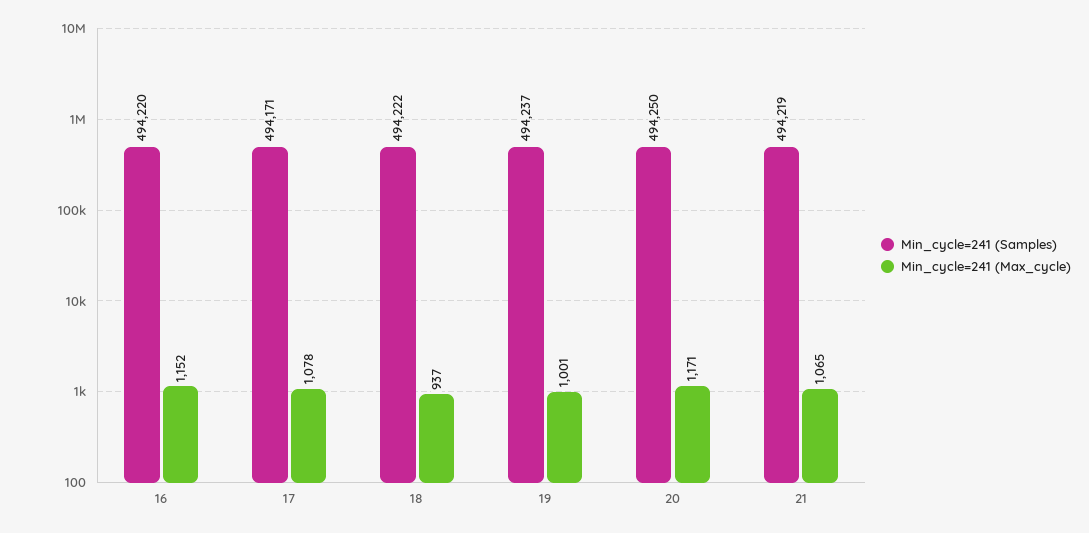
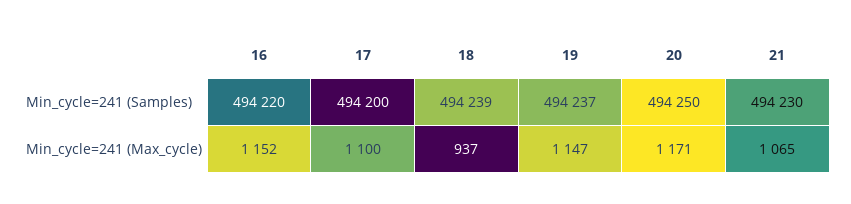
Min_cycle=241 (Samples), 17: 494171 -> 494200
Min_cycle=241 (Max_cycle), 17: 1078 -> 1100
Min_cycle=241 (Samples), 18: 494222 -> 494239
Min_cycle=241 (Max_cycle), 19: 1001 -> 1147
Min_cycle=241 (Samples), 21: 494219 -> 494230

